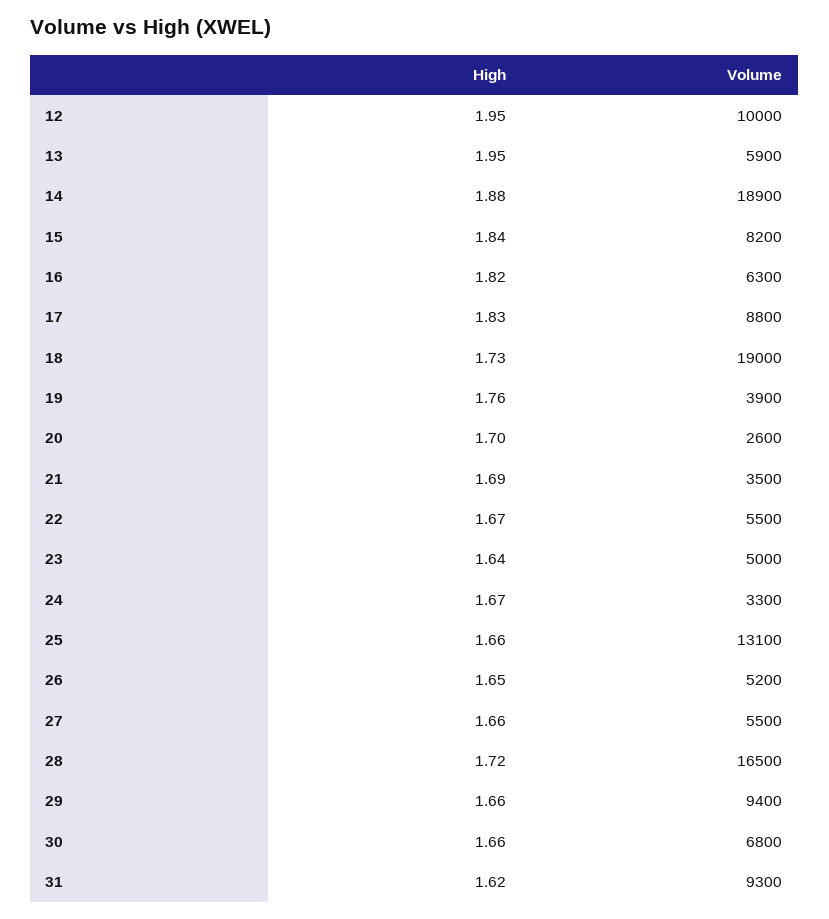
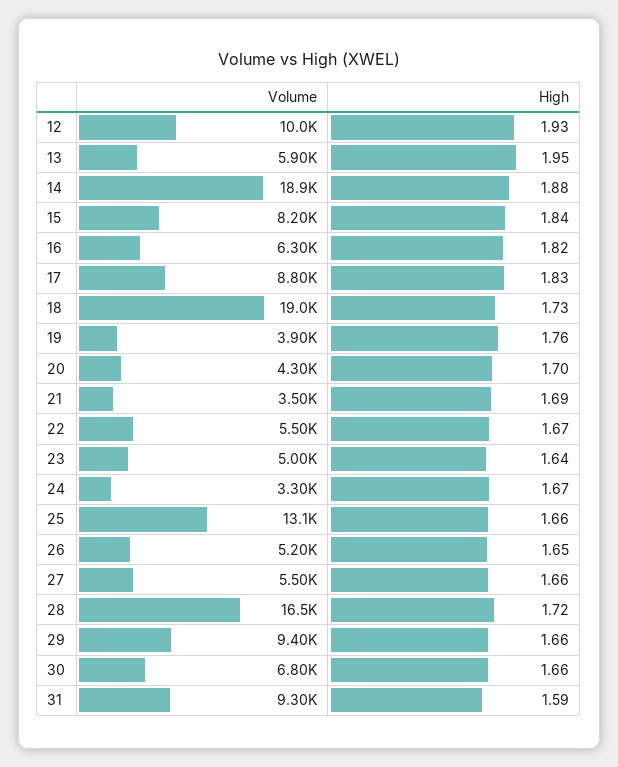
High, 12: 1.95 -> 1.93
Volume, 20: 2600 -> 4300
High, 31: 1.62 -> 1.59

